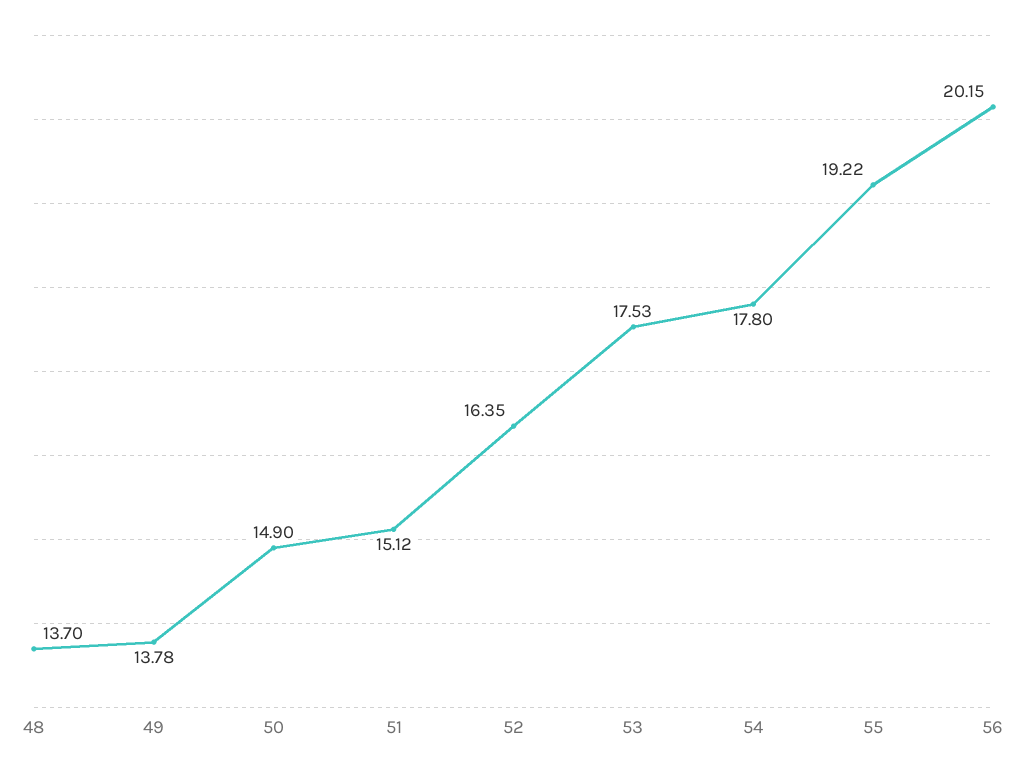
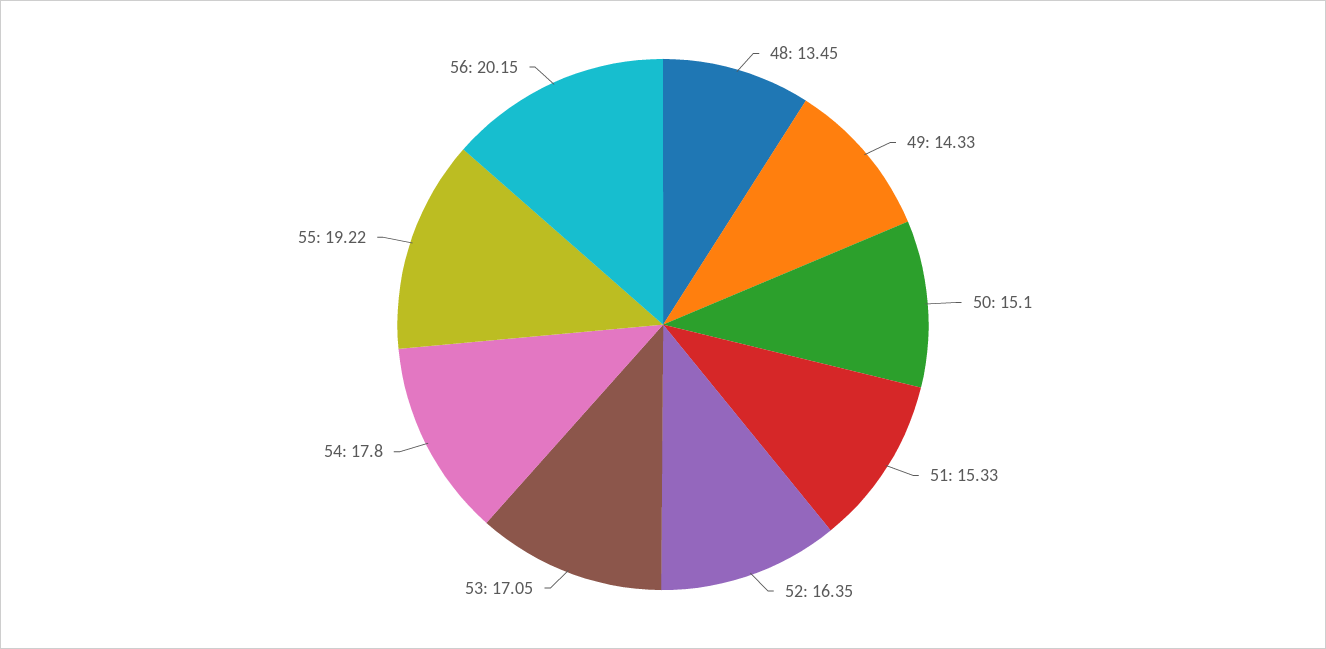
48: 13.7 -> 13.45
49: 13.78 -> 14.33
50: 14.9 -> 15.1
51: 15.12 -> 15.33
53: 17.53 -> 17.05

